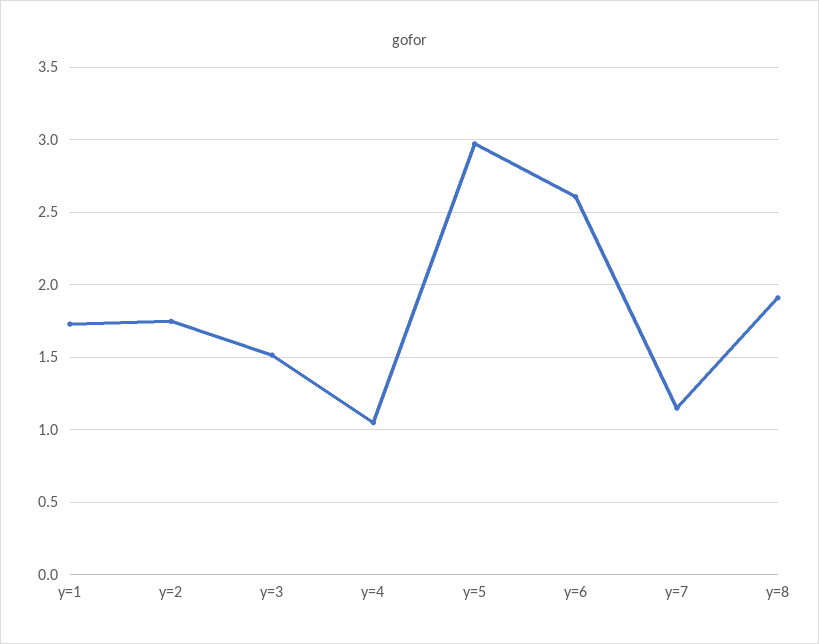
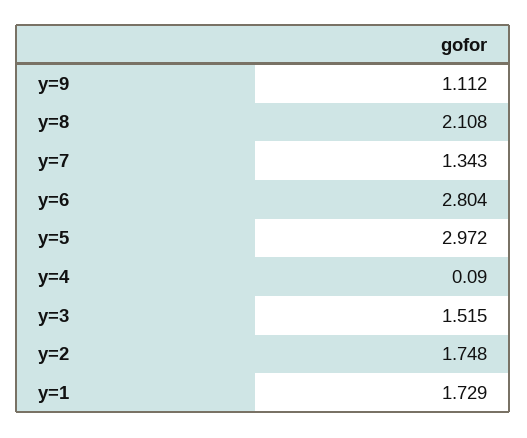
y=4: 1.05 -> 0.09
y=6: 2.6 -> 2.804
y=7: 1.15 -> 1.343
y=8: 1.9 -> 2.108
y=9: none -> 1.112

